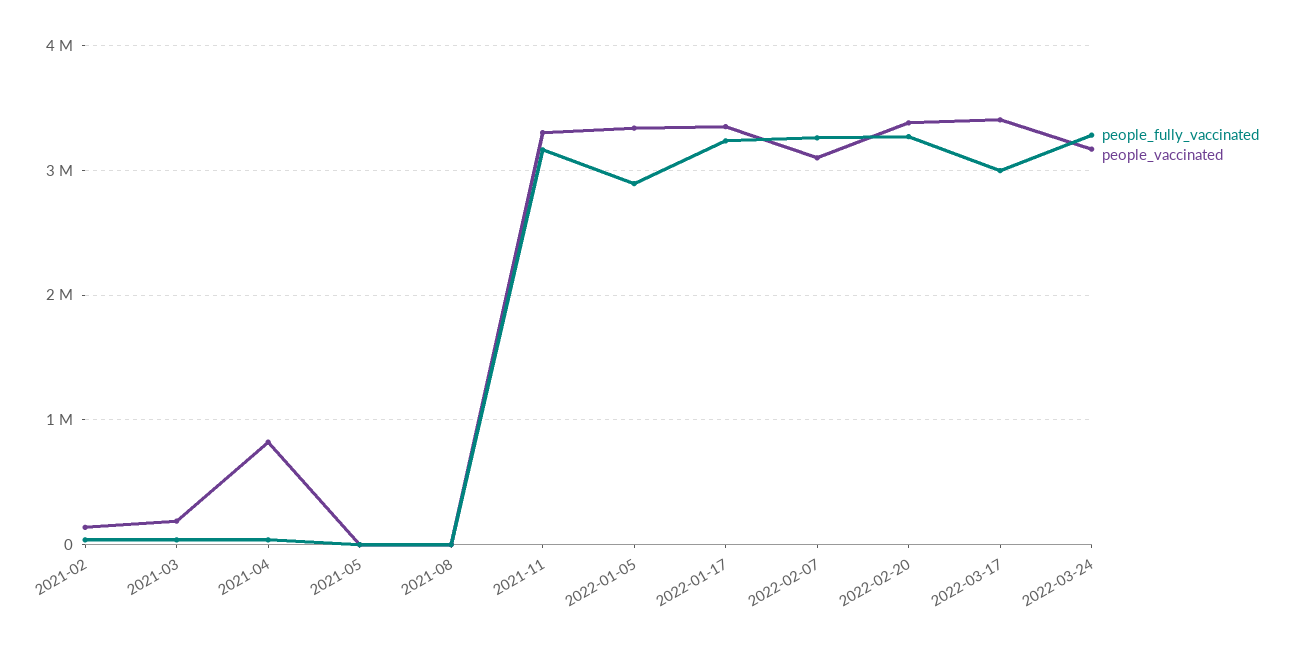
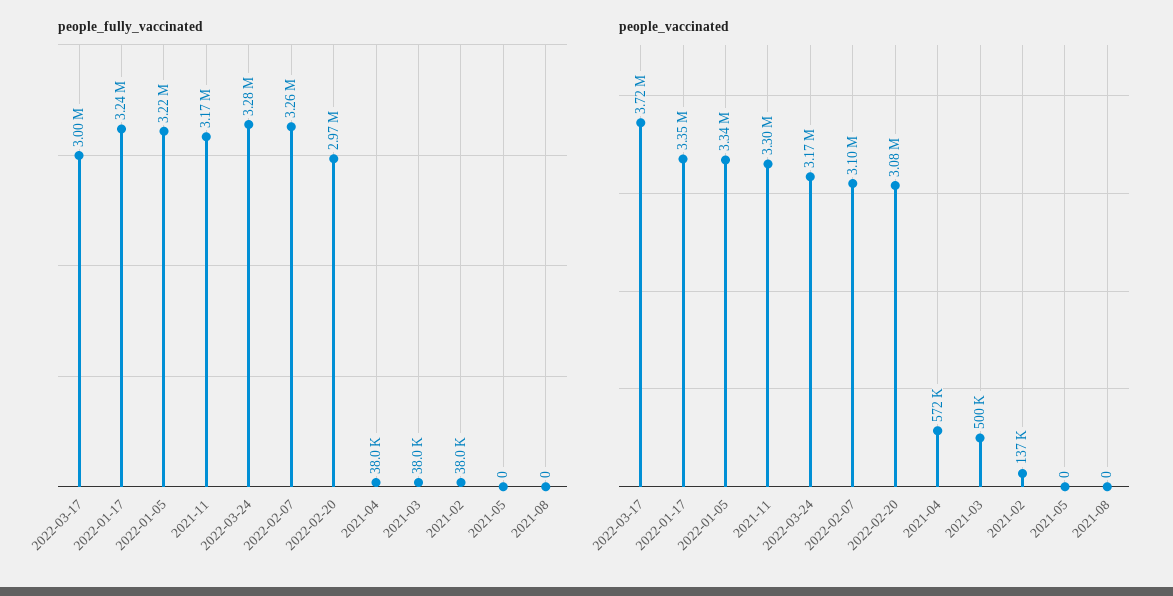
people_vaccinated, 2021-03: 200000 -> 500000
people_vaccinated, 2021-04: 800000 -> 572000
people_fully_vaccinated, 2022-01-05: 2900000 -> 3220000
people_fully_vaccinated, 2022-02-20: 3300000 -> 2970000
people_vaccinated, 2022-02-20: 3400000 -> 3080000
people_vaccinated, 2022-03-17: 3400000 -> 3720000

